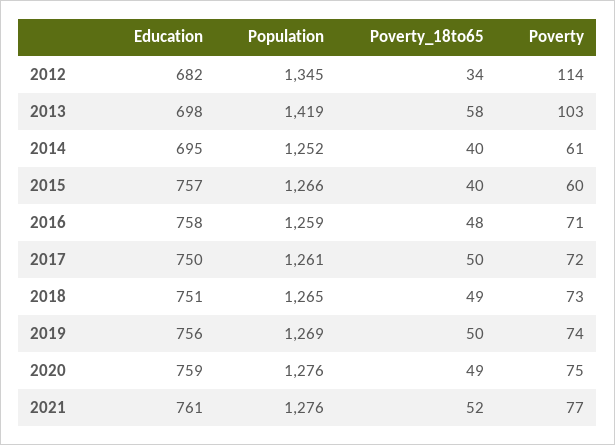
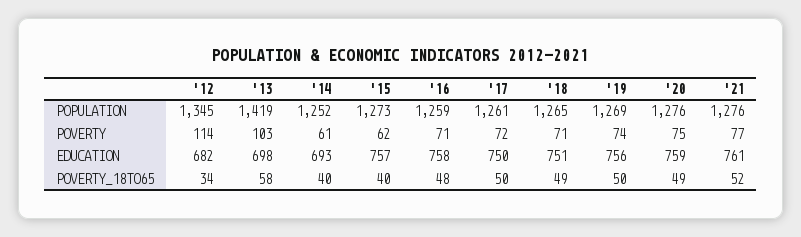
Education, 2014: 695 -> 693
Population, 2015: 1266 -> 1273
Poverty, 2015: 60 -> 62
Poverty, 2018: 73 -> 71

